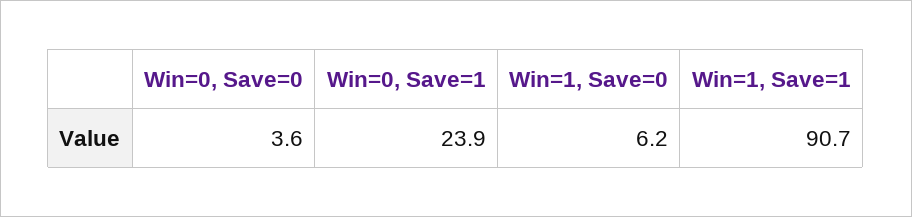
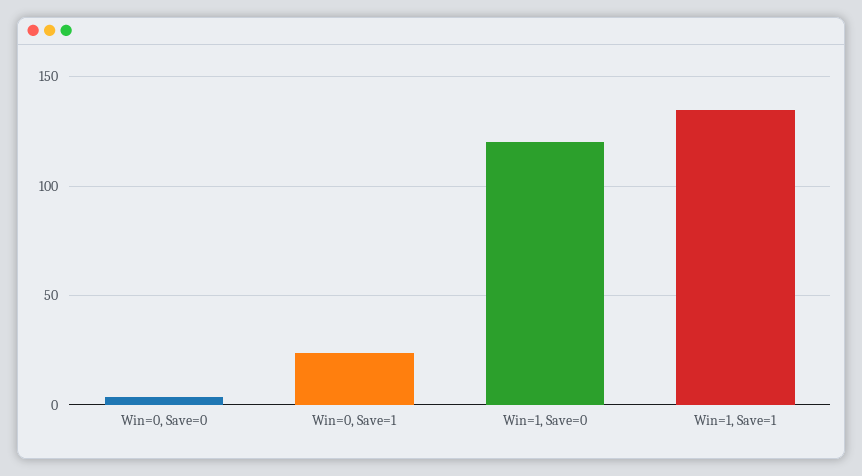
Win=1, Save=0: 6.2 -> 120
Win=1, Save=1: 90.7 -> 135

